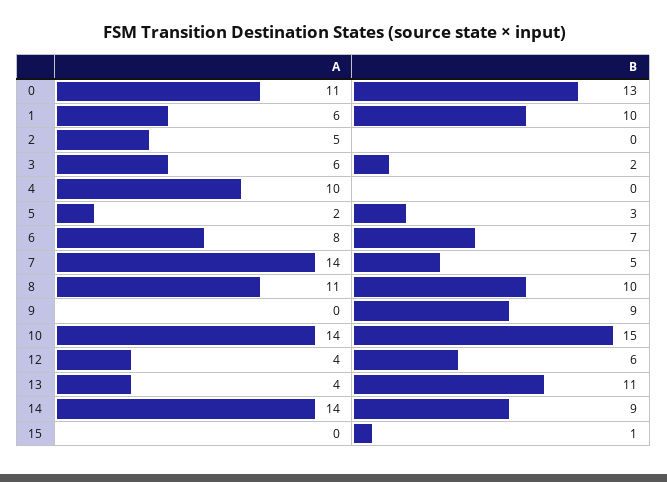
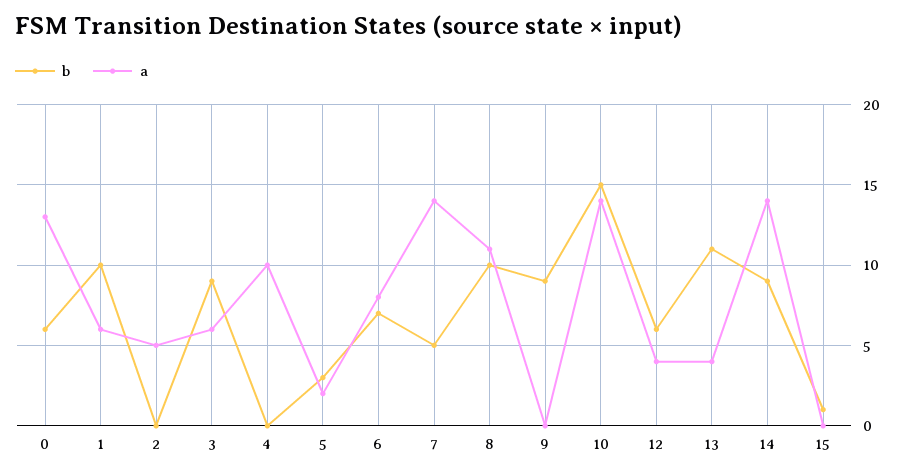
A, 0: 11 -> 13
B, 0: 13 -> 6
B, 3: 2 -> 9

